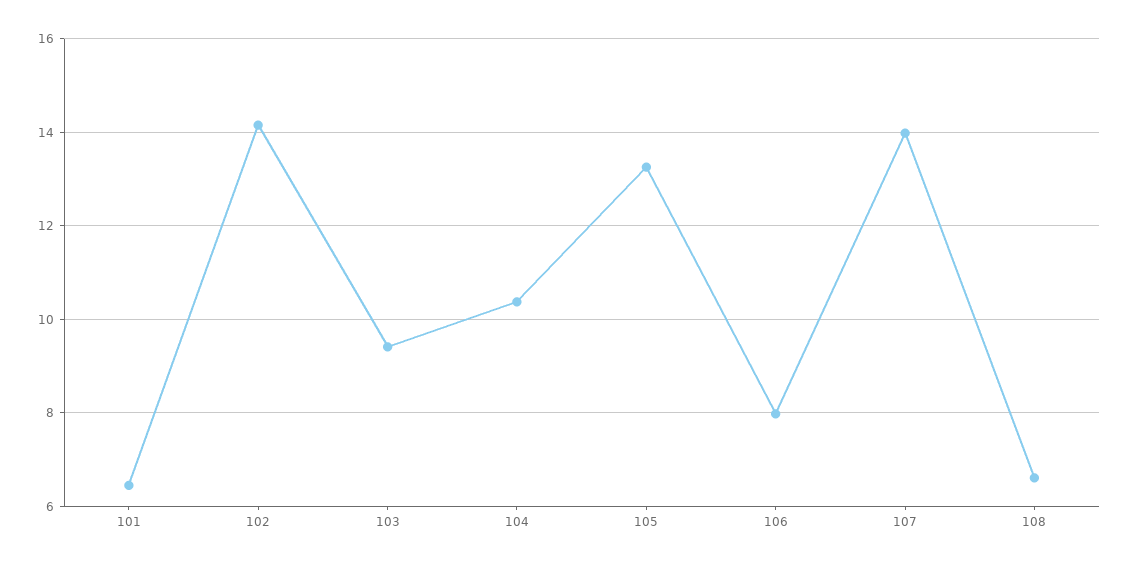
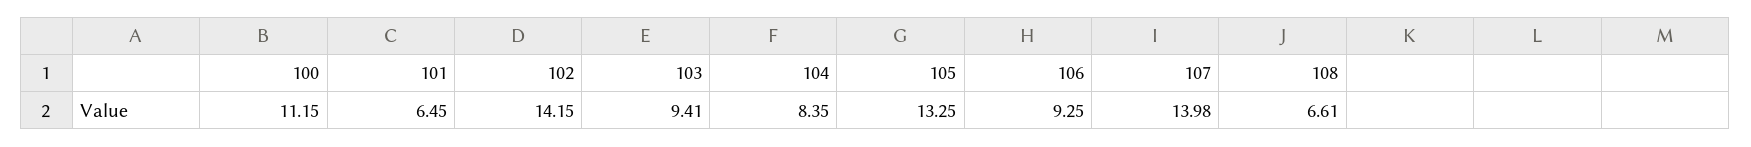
104: 10.4 -> 8.35
106: 8 -> 9.25
100: none -> 11.15

